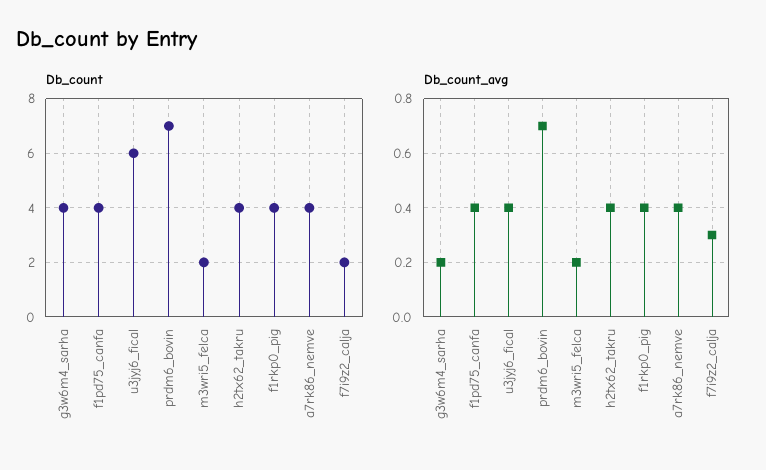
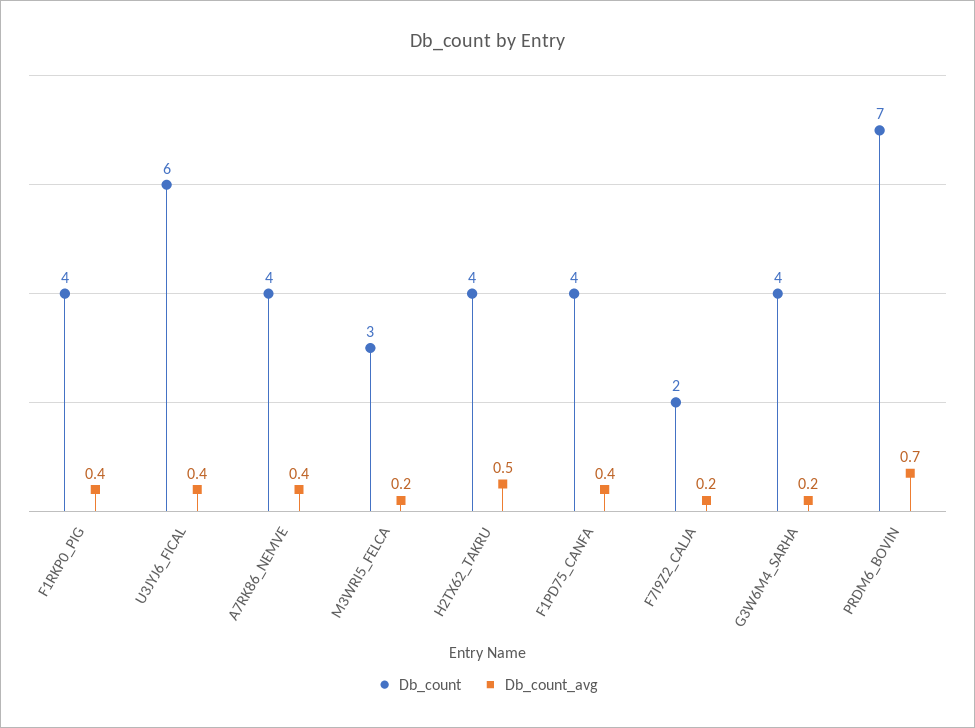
Db_count, m3wri5_felca: 2 -> 3
Db_count_avg, h2tx62_takru: 0.4 -> 0.5
Db_count_avg, f7i9z2_calja: 0.3 -> 0.2

